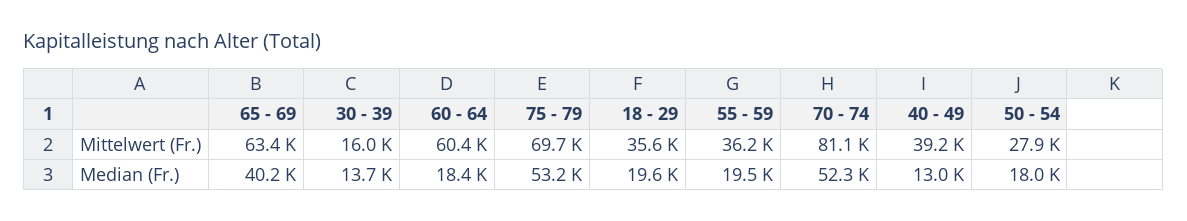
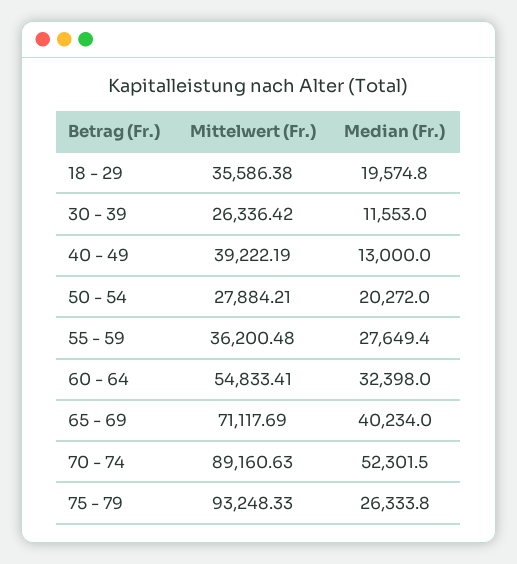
65 - 69, Mittelwert (Fr.): 63400 -> 71117.69
30 - 39, Mittelwert (Fr.): 16000 -> 26336.42
60 - 64, Mittelwert (Fr.): 60400 -> 54833.41
75 - 79, Mittelwert (Fr.): 69700 -> 93248.33
70 - 74, Mittelwert (Fr.): 81100 -> 89160.63
30 - 39, Median (Fr.): 13700 -> 11553
60 - 64, Median (Fr.): 18400 -> 32398
75 - 79, Median (Fr.): 53200 -> 26333.8
55 - 59, Median (Fr.): 19500 -> 27649.4
50 - 54, Median (Fr.): 18000 -> 20272

